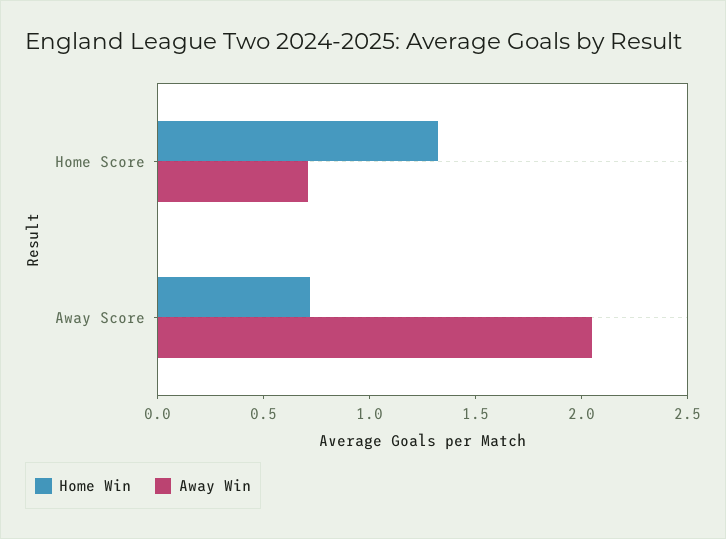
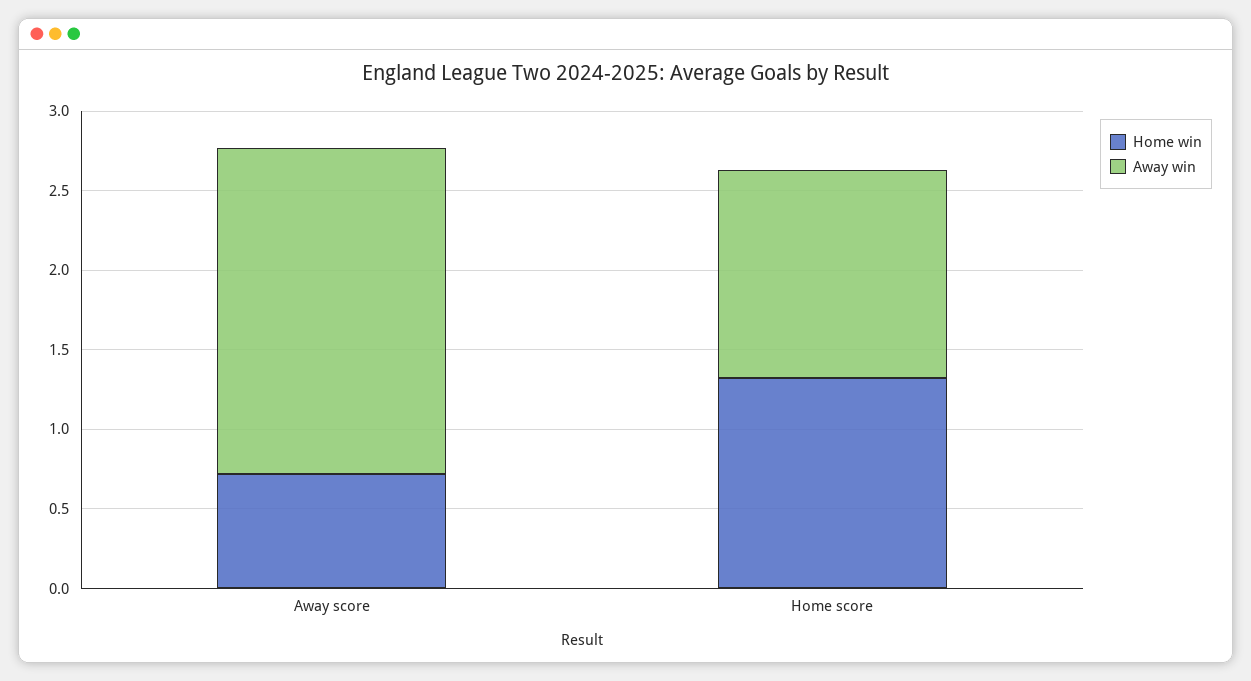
Away Win, Home Score: 0.7 -> 1.3

